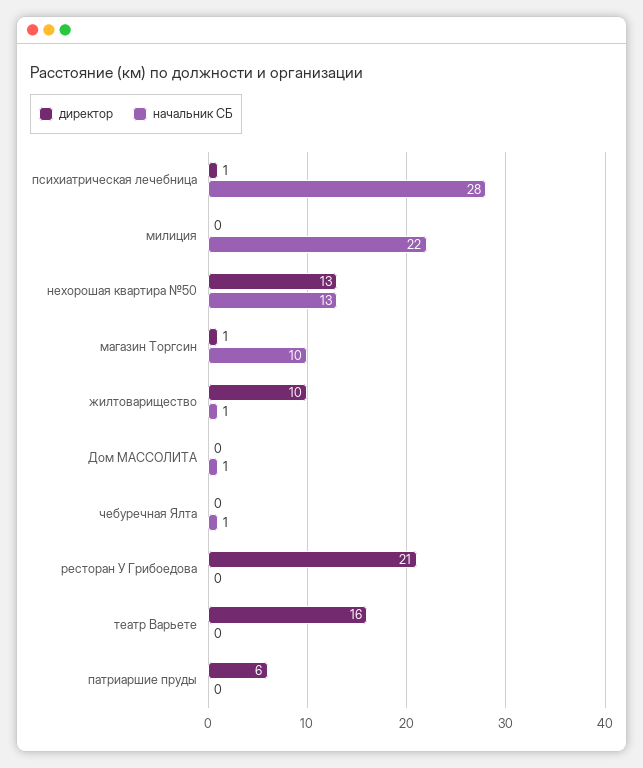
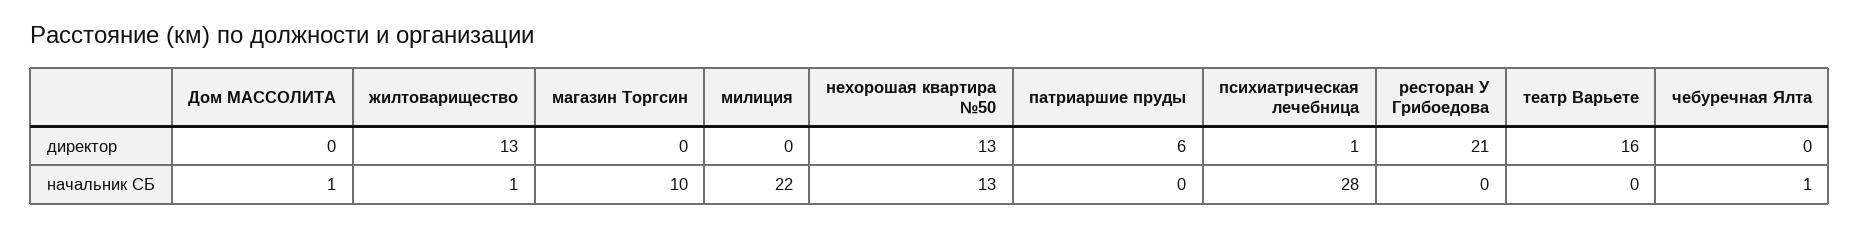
директор, магазин Торгсин: 1 -> 0
директор, жилтоварищество: 10 -> 13

